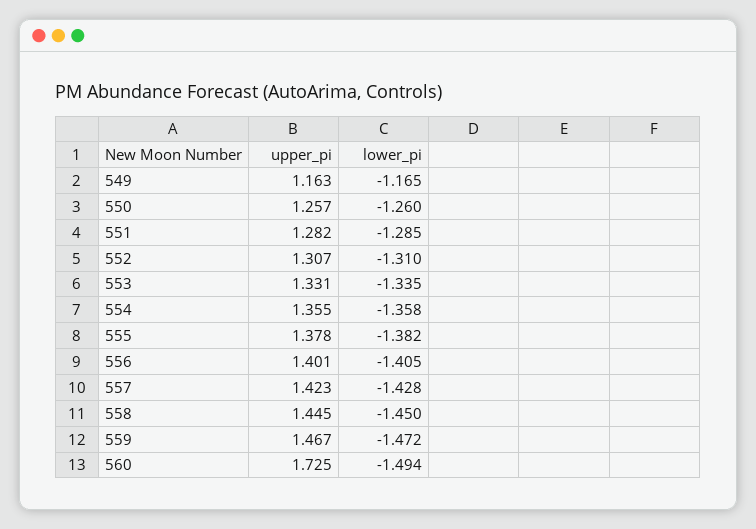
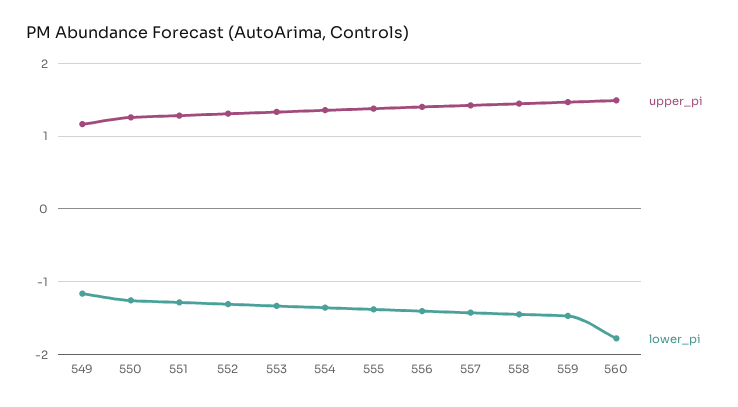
upper_pi, 560: 1.725 -> 1.5
lower_pi, 560: -1.494 -> -1.8

